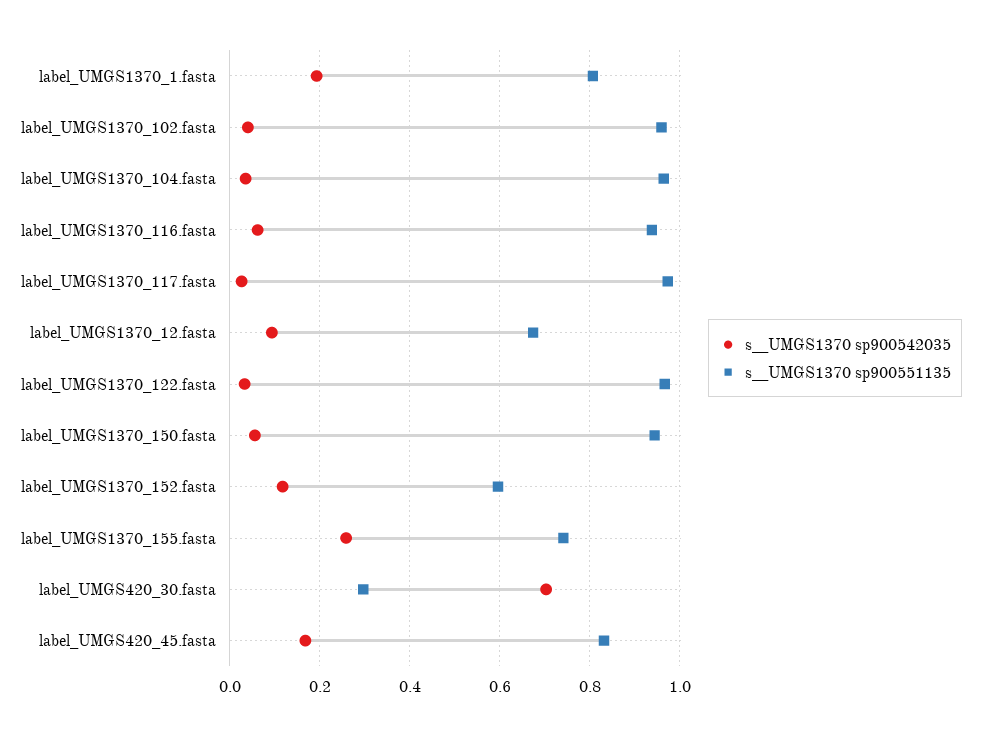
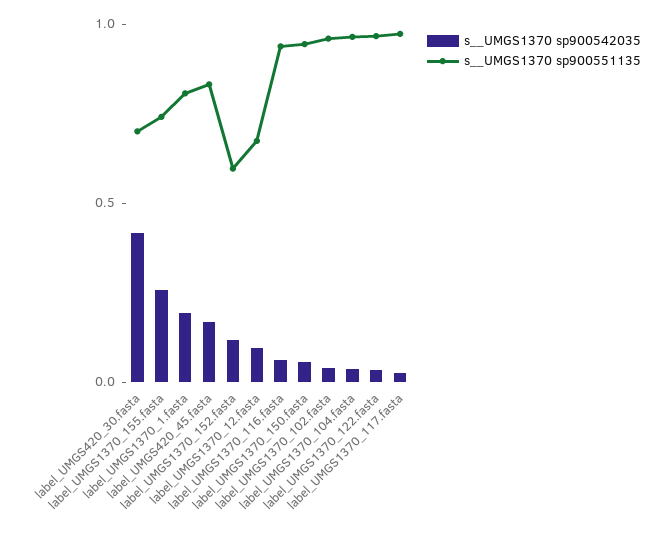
s__UMGS1370 sp900542035, label_UMGS420_30.fasta: 0.7 -> 0.4
s__UMGS1370 sp900551135, label_UMGS420_30.fasta: 0.3 -> 0.7

